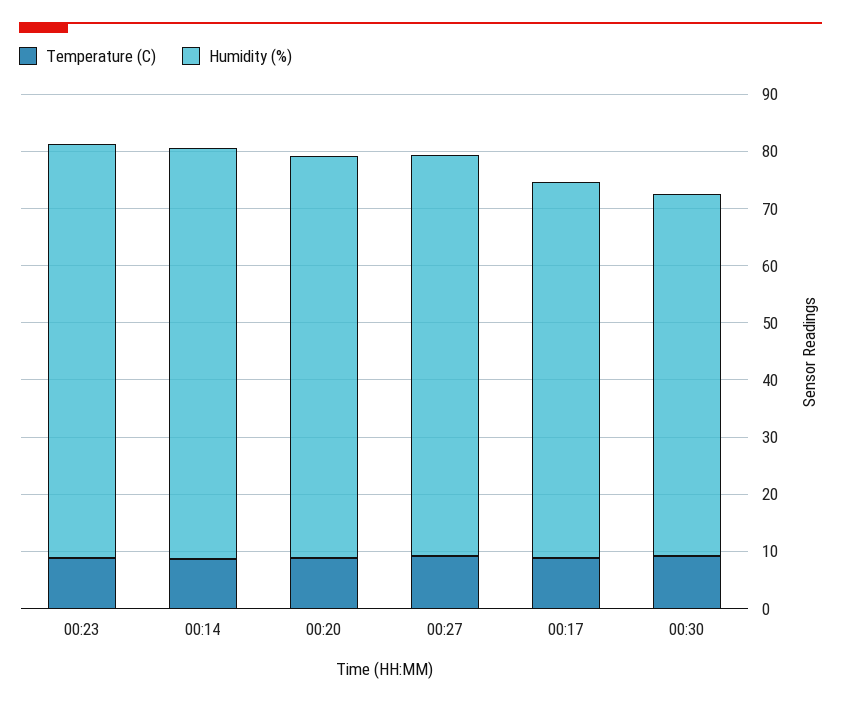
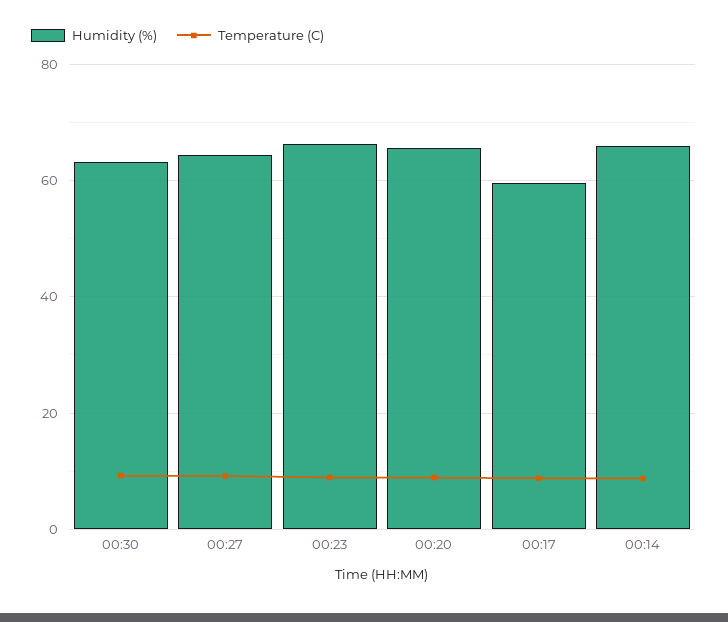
Humidity (%), 00:23: 72 -> 66
Humidity (%), 00:14: 72 -> 66
Humidity (%), 00:20: 70 -> 66
Humidity (%), 00:27: 70 -> 64
Humidity (%), 00:17: 66 -> 60

